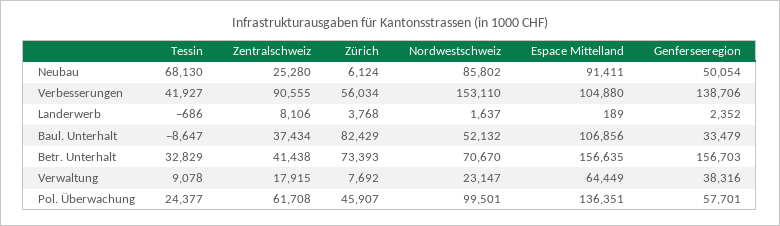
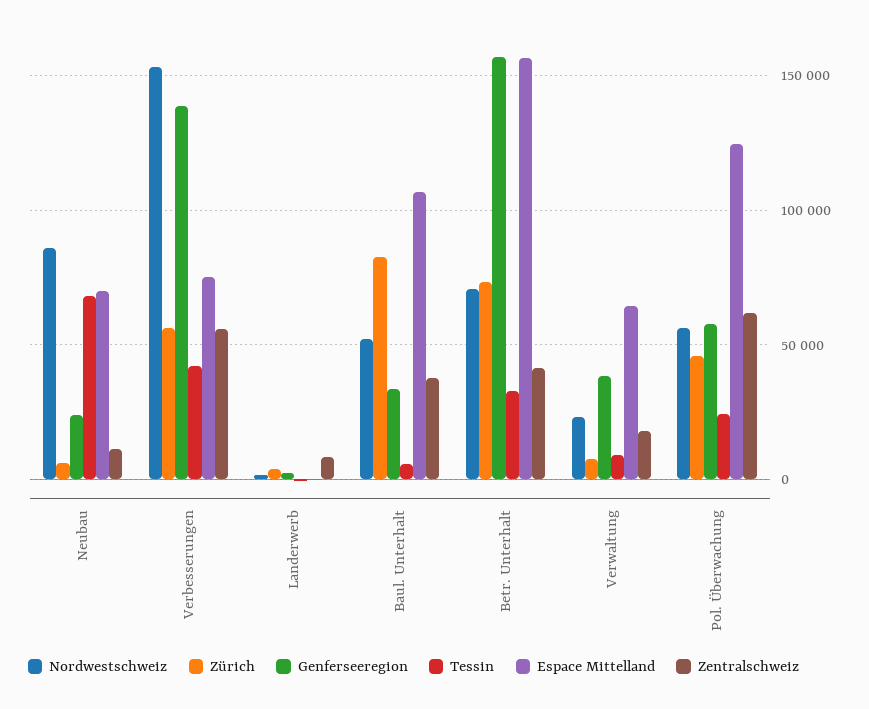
Zentralschweiz, Neubau: 25280 -> 10000
Espace Mittelland, Neubau: 91411 -> 70000
Genferseeregion, Neubau: 50054 -> 25000
Zentralschweiz, Verbesserungen: 90555 -> 55000
Espace Mittelland, Verbesserungen: 104880 -> 75000
Tessin, Baul. Unterhalt: -8647 -> 5000
Nordwestschweiz, Pol. Überwachung: 99501 -> 55000
Espace Mittelland, Pol. Überwachung: 136351 -> 125000

